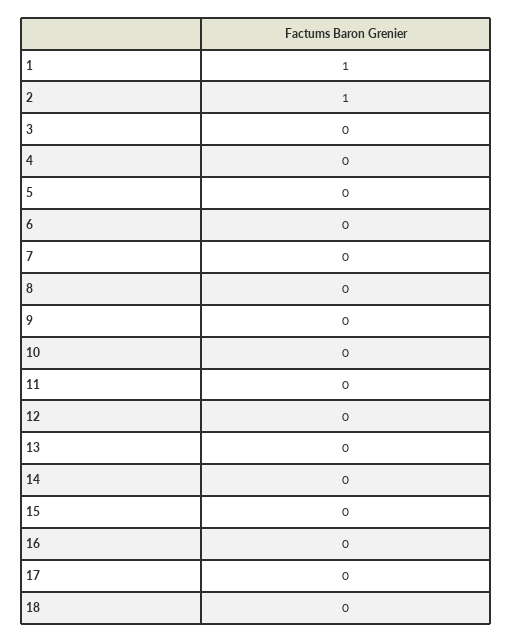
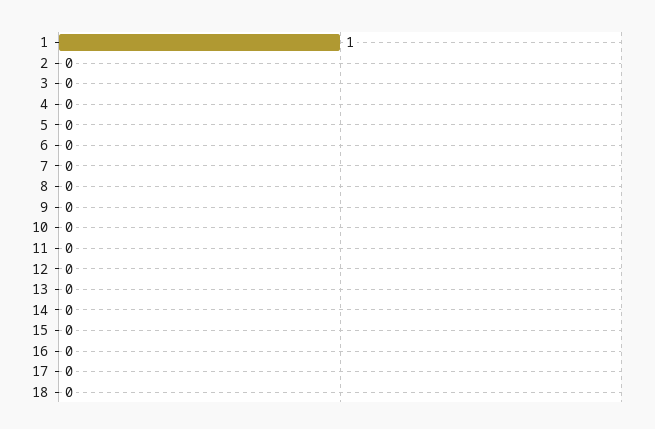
2: 1 -> 0

